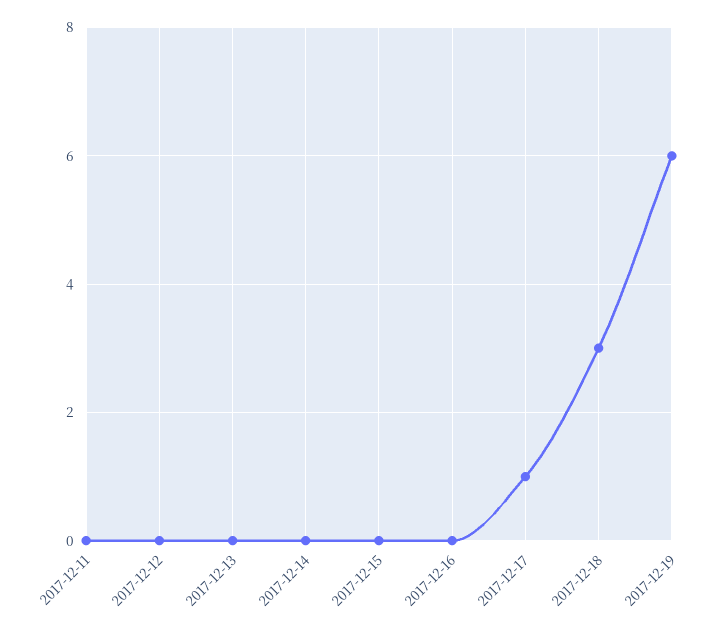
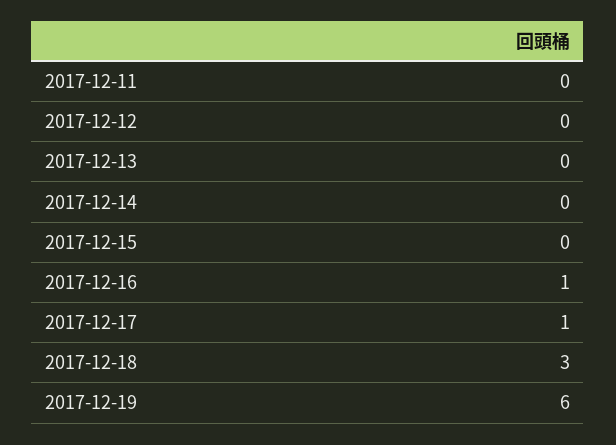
2017-12-16: 0 -> 1

